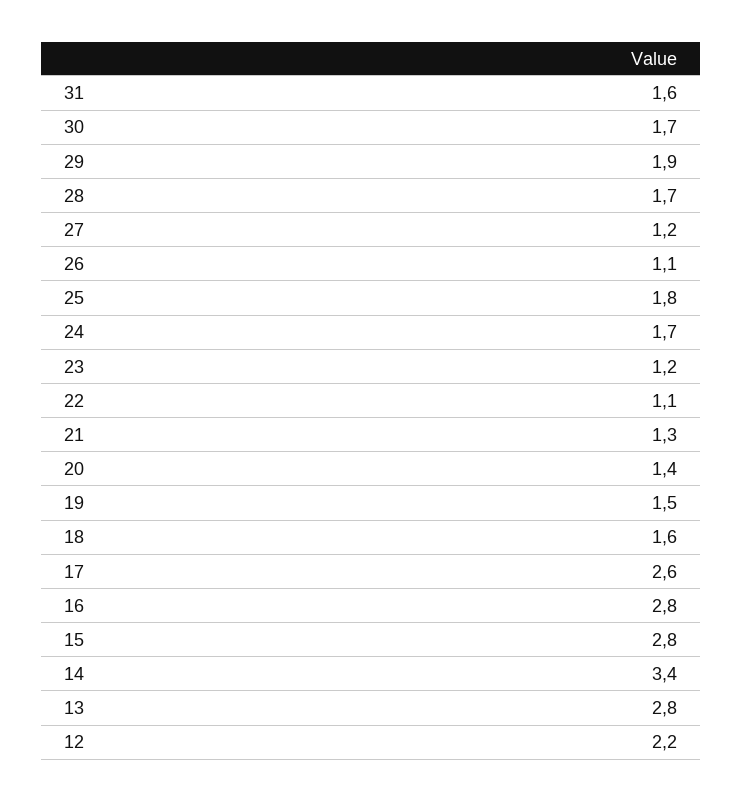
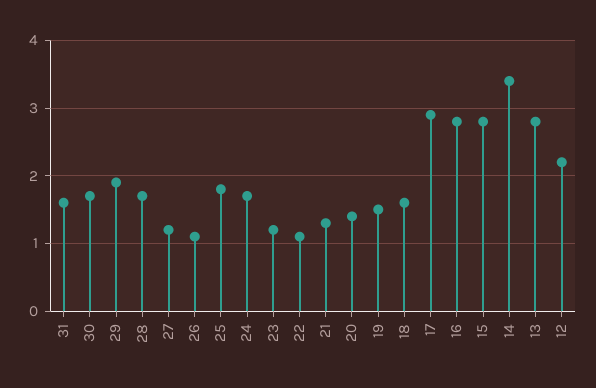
17: 2.6 -> 2.9

